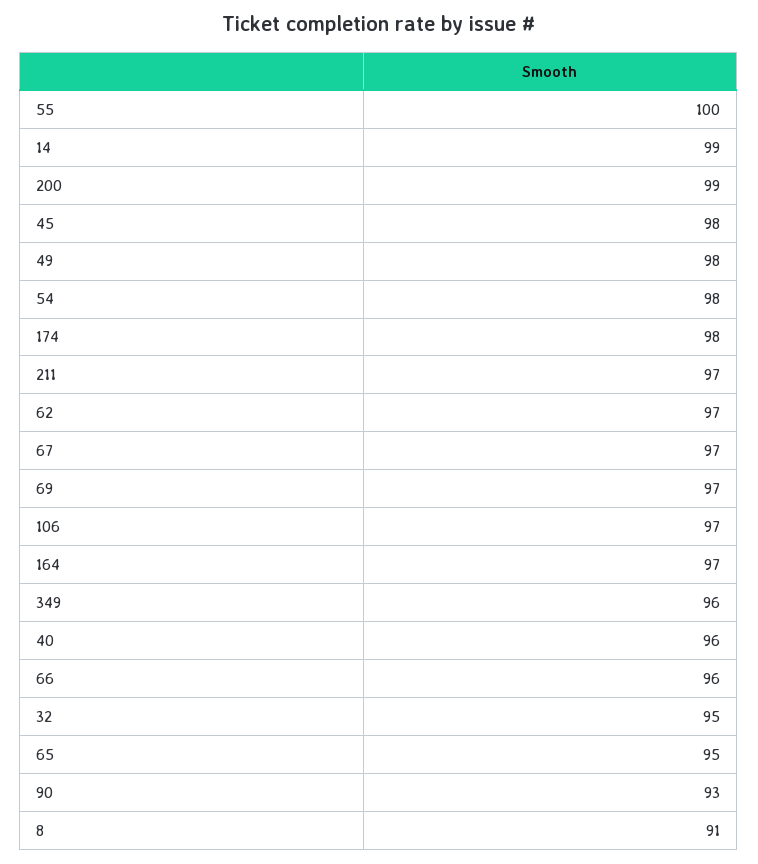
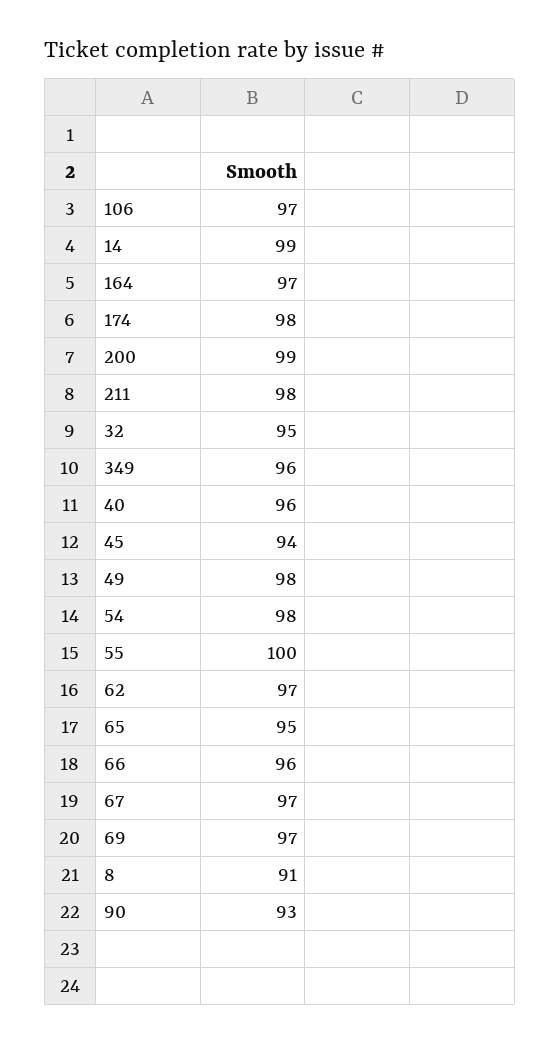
45: 98 -> 94
211: 97 -> 98

